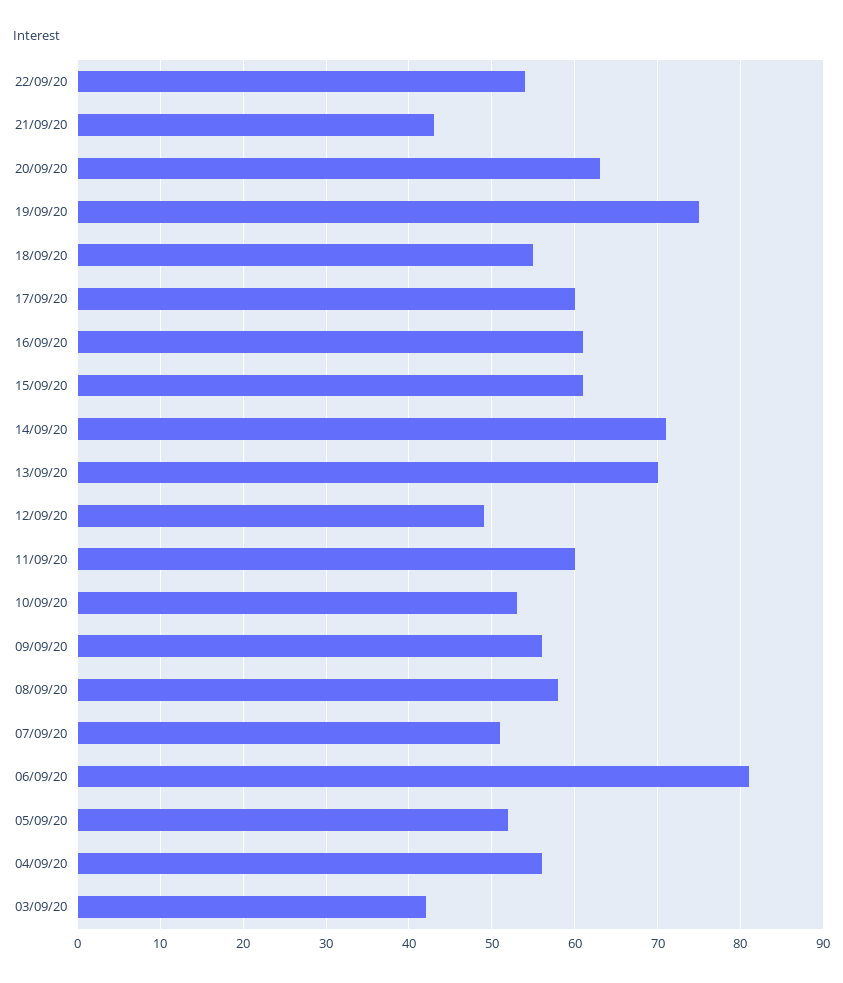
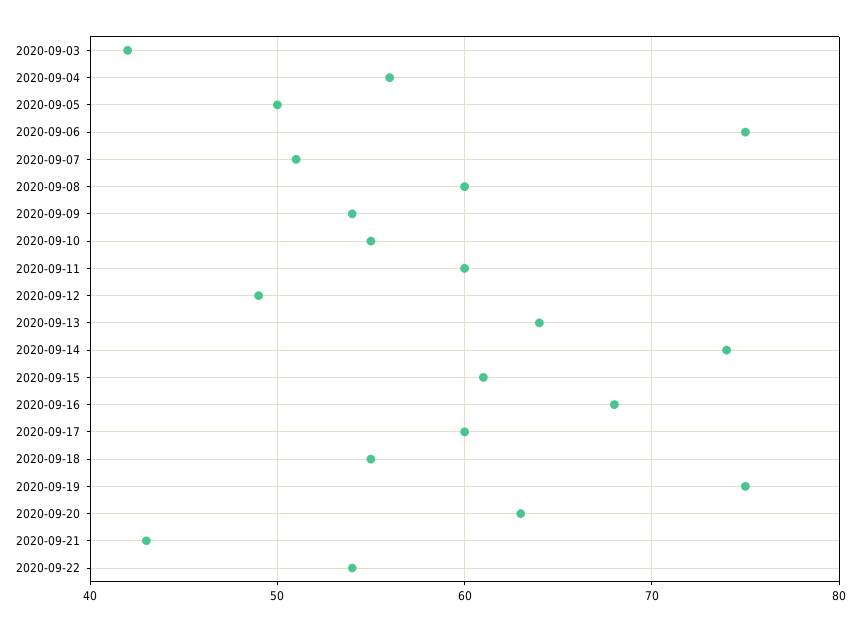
16/09/20: 61 -> 68
14/09/20: 71 -> 74
13/09/20: 70 -> 64
10/09/20: 53 -> 55
09/09/20: 56 -> 54
08/09/20: 58 -> 60
06/09/20: 81 -> 75
05/09/20: 52 -> 50

